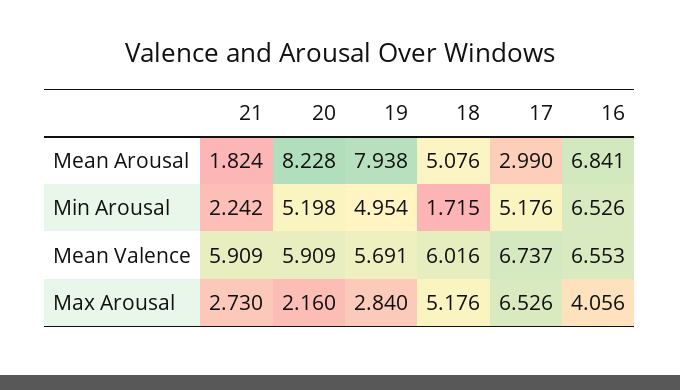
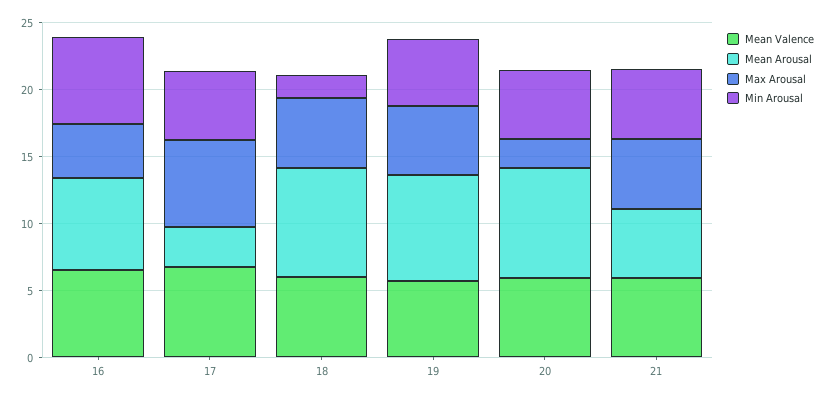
Mean Arousal, 21: 1.824 -> 5
Mean Arousal, 18: 5.076 -> 8
Min Arousal, 21: 2.242 -> 5
Max Arousal, 21: 2.73 -> 5
Max Arousal, 19: 2.84 -> 5

